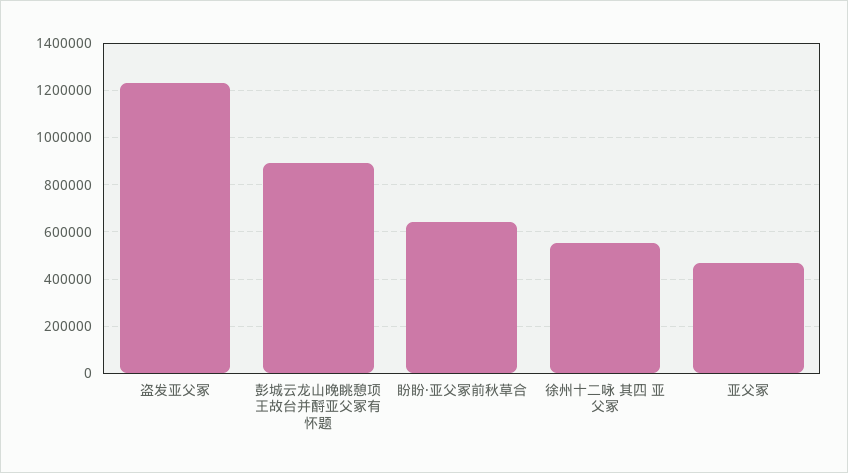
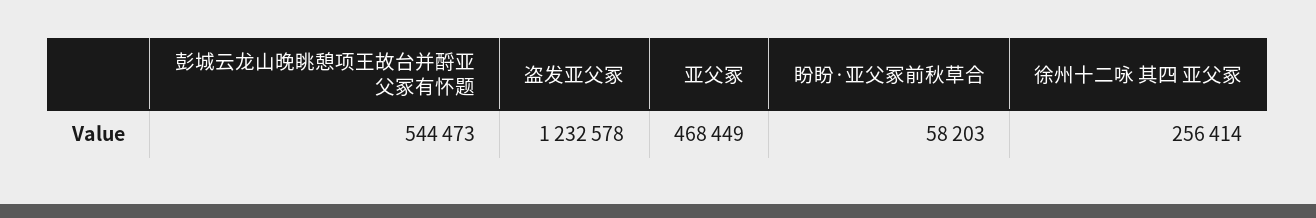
彭城云龙山晚眺憩项王故台并酹亚父冢有怀题: 900000 -> 544473
盼盼·亚父冢前秋草合: 650000 -> 58203
徐州十二咏 其四 亚父冢: 550000 -> 256414

